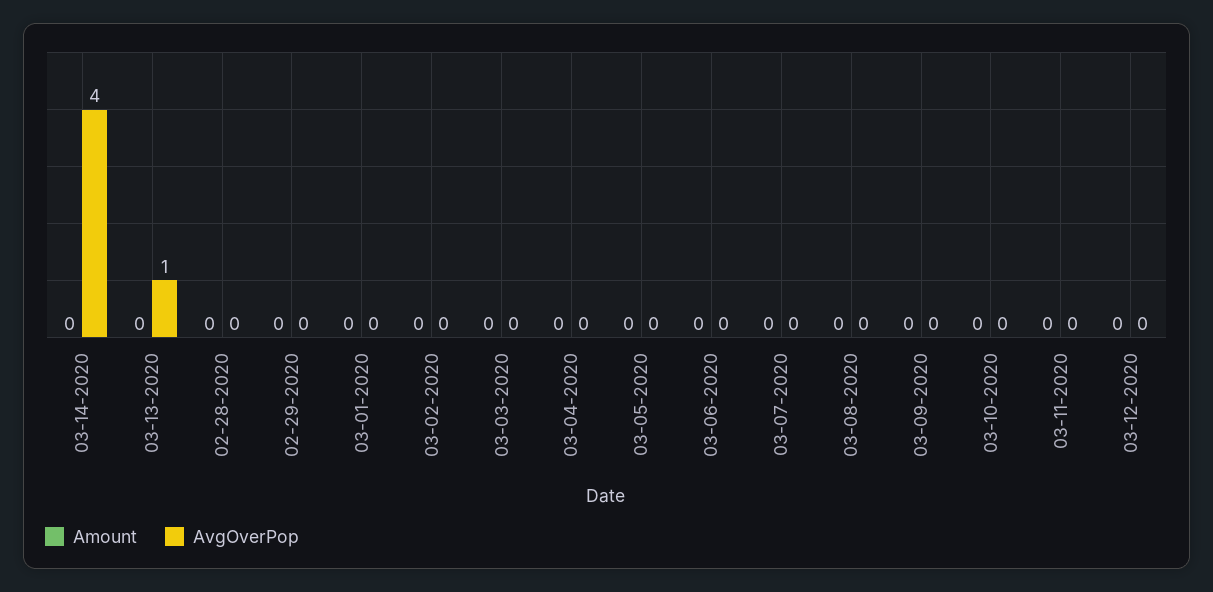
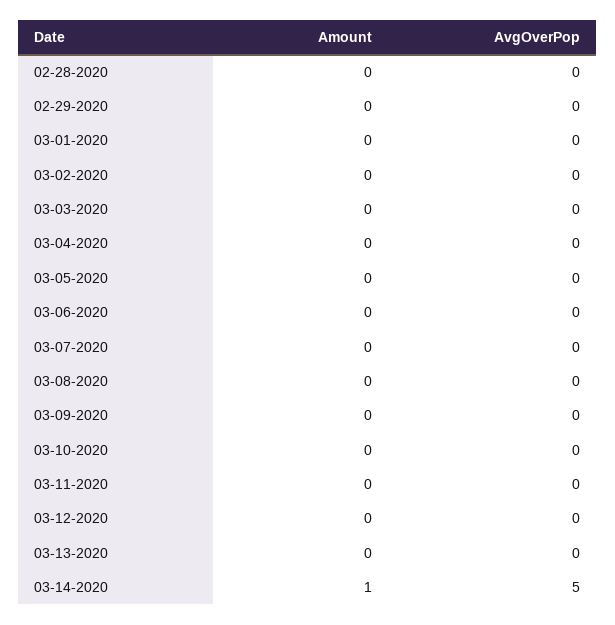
Amount, 03-14-2020: 0 -> 1
AvgOverPop, 03-14-2020: 4 -> 5
AvgOverPop, 03-13-2020: 1 -> 0

